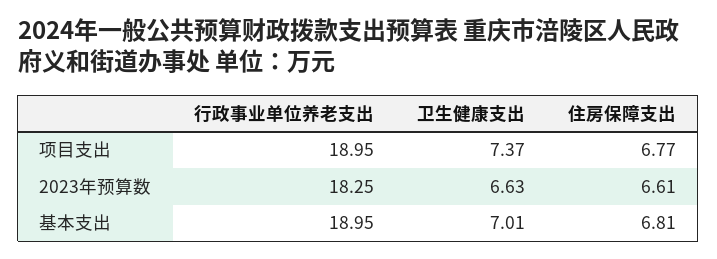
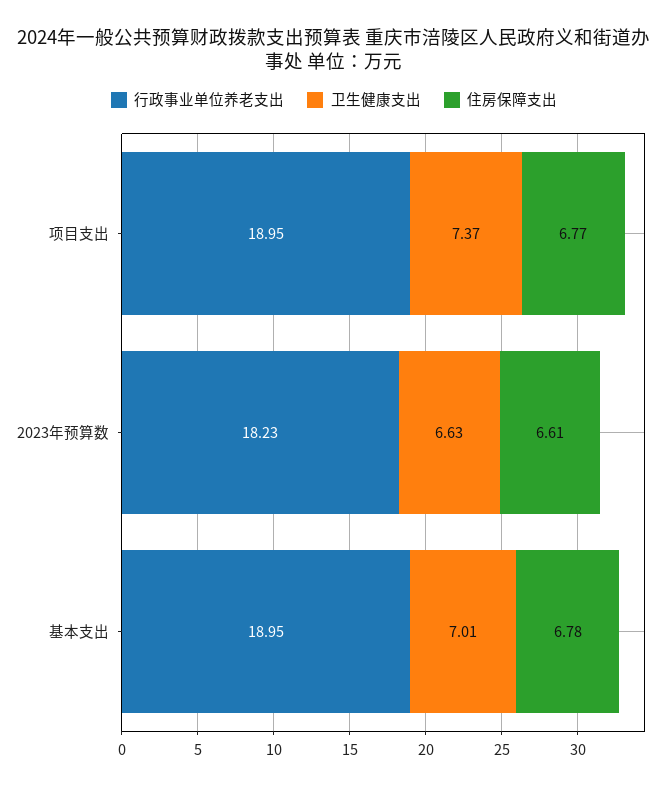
行政事业单位养老支出, 2023年预算数: 18.25 -> 18.23
住房保障支出, 基本支出: 6.81 -> 6.78

